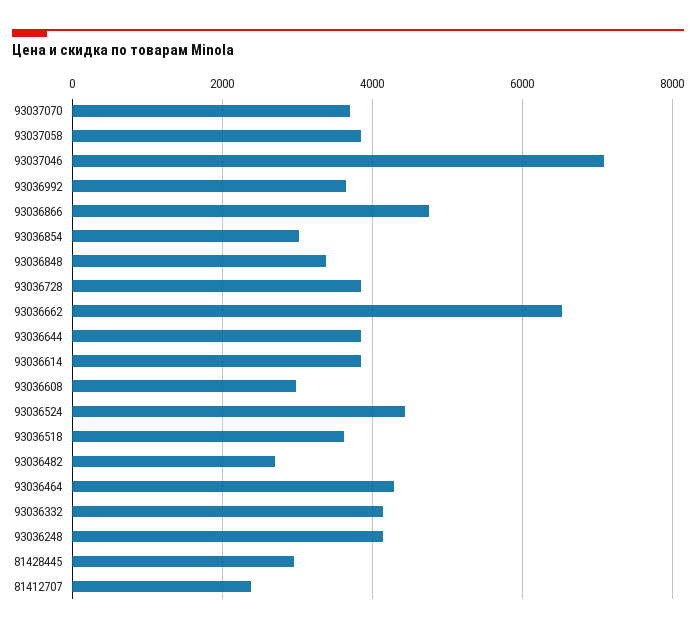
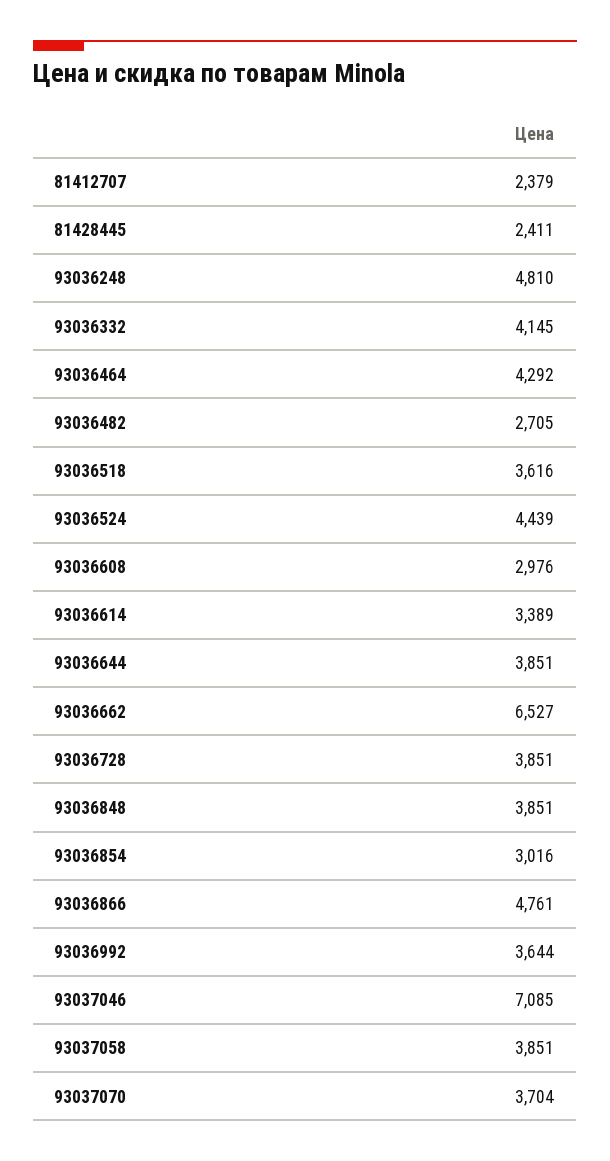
93036848: 3400 -> 3851
93036614: 3800 -> 3389
93036248: 4200 -> 4810
81428445: 3000 -> 2411

